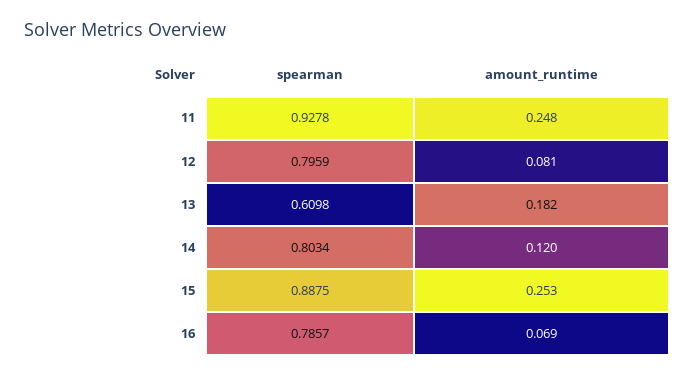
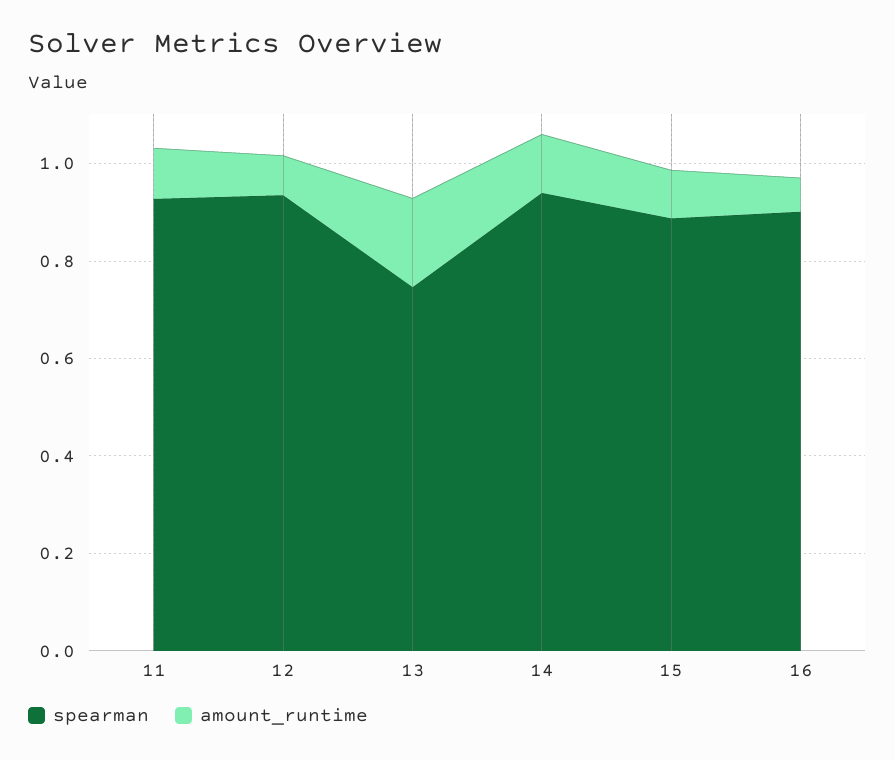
amount_runtime, 11: 0.248 -> 0.1
spearman, 12: 0.7959 -> 0.95
spearman, 13: 0.6098 -> 0.75
spearman, 14: 0.8034 -> 0.95
amount_runtime, 15: 0.253 -> 0.1
spearman, 16: 0.7857 -> 0.9

